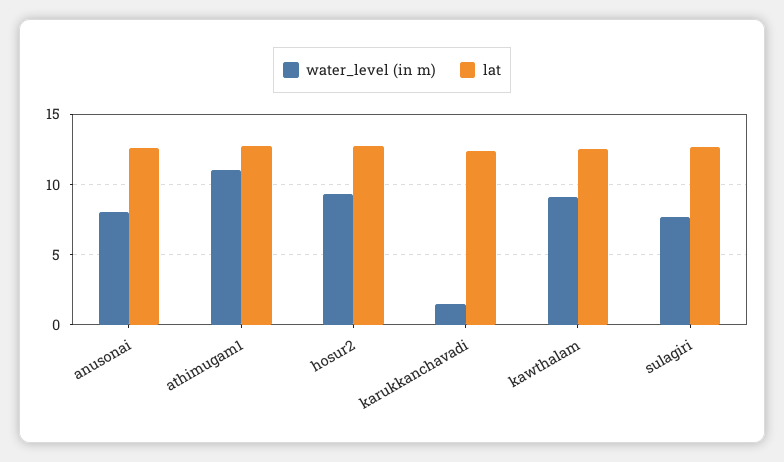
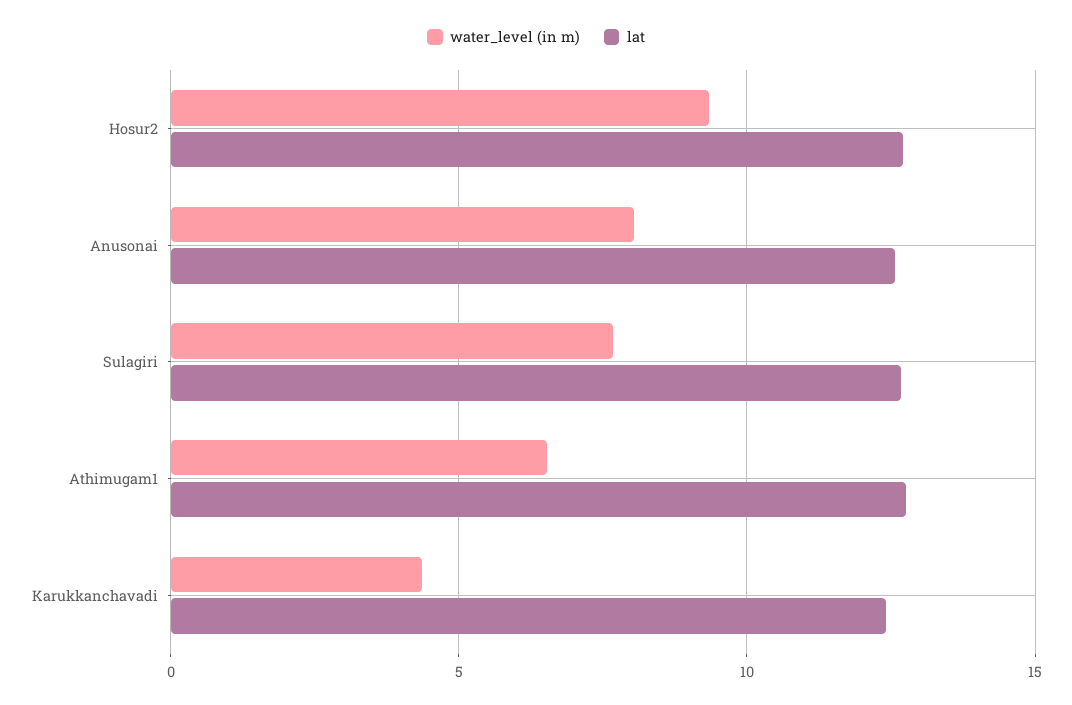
water_level (in m), athimugam1: 11 -> 6.5
water_level (in m), karukkanchavadi: 1.5 -> 4.5
water_level (in m), kawthalam: 9 -> none
lat, kawthalam: 12.5 -> none

